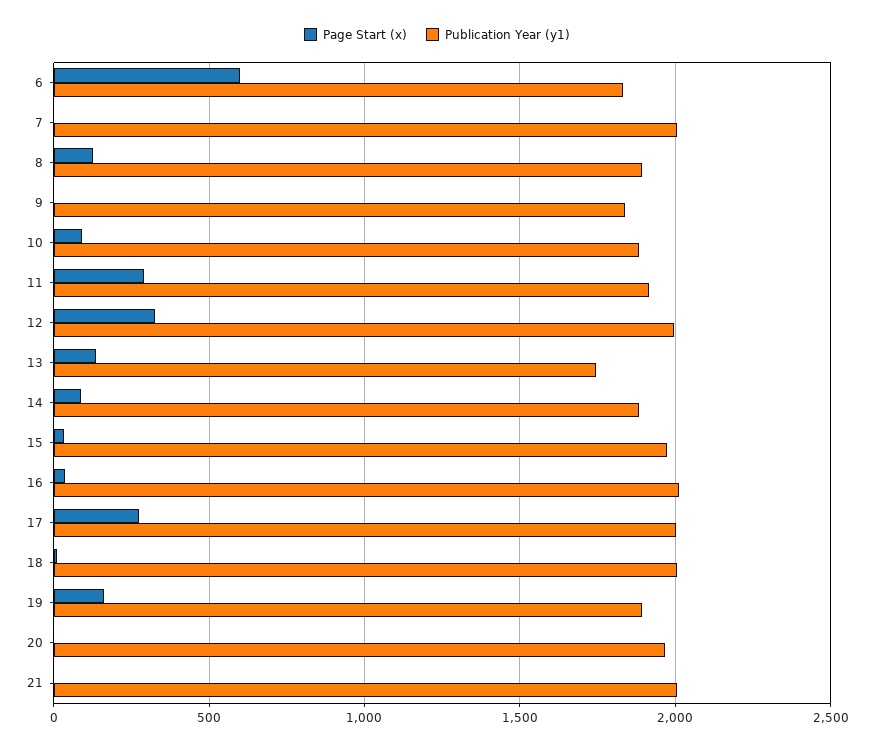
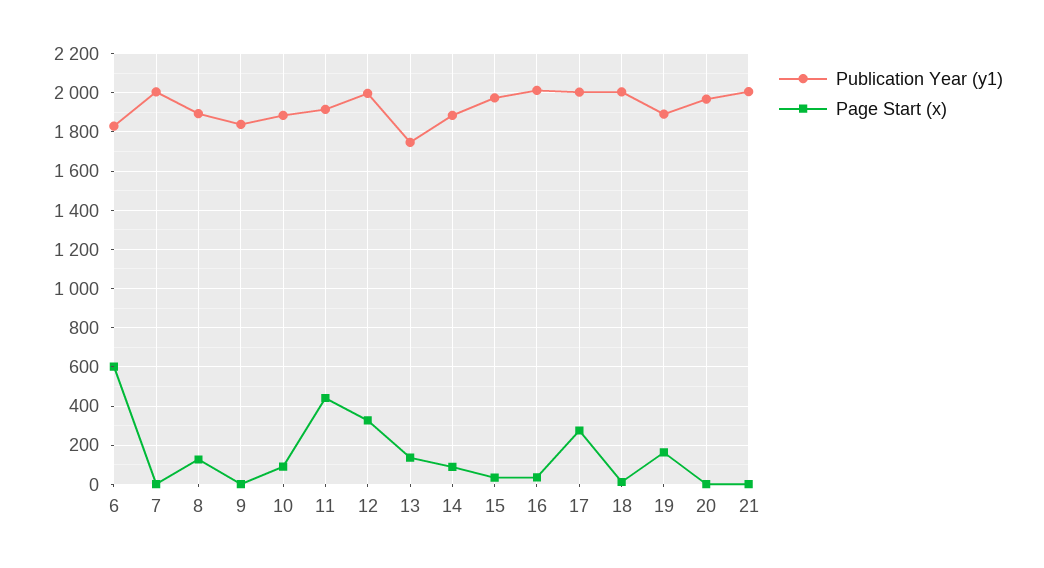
Page Start (x), 11: 300 -> 450

